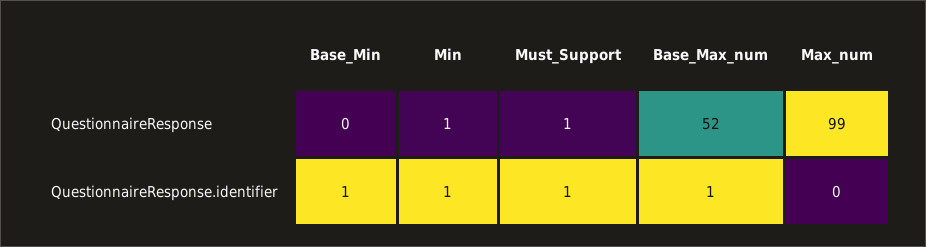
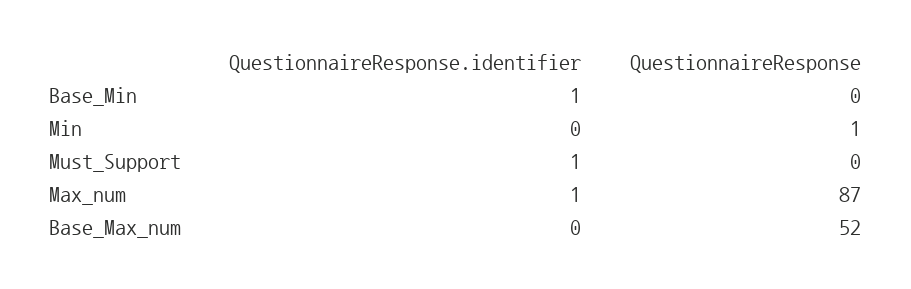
Must_Support, QuestionnaireResponse: 1 -> 0
Max_num, QuestionnaireResponse: 99 -> 87
Min, QuestionnaireResponse.identifier: 1 -> 0
Base_Max_num, QuestionnaireResponse.identifier: 1 -> 0
Max_num, QuestionnaireResponse.identifier: 0 -> 1

